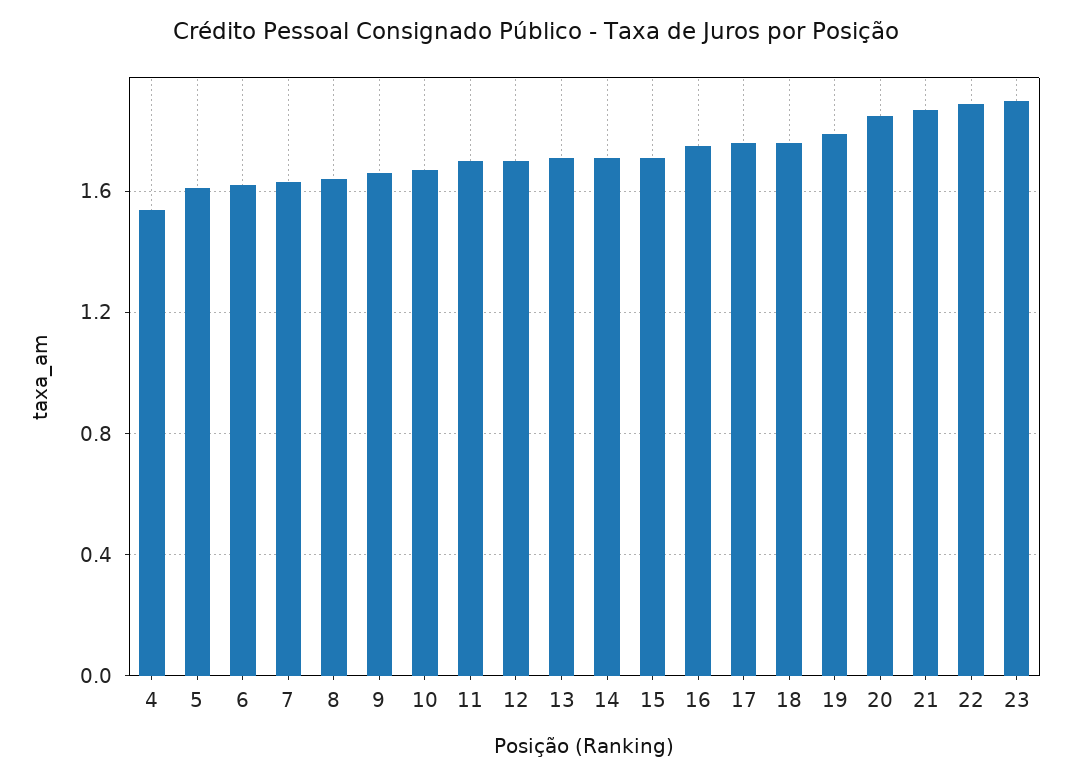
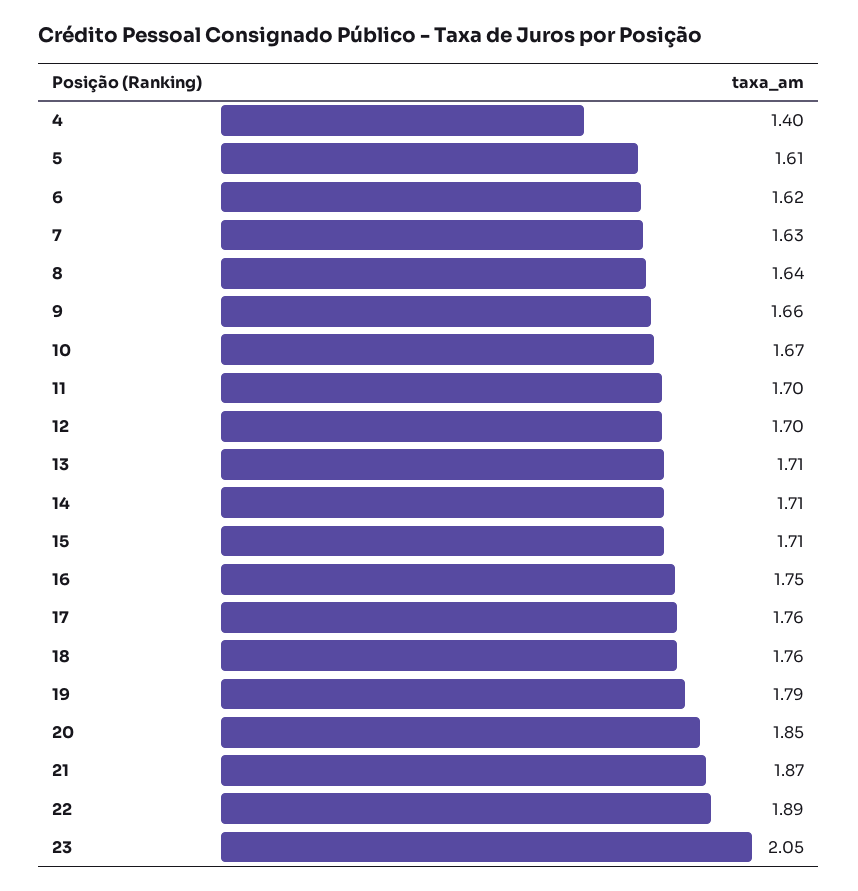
4: 1.55 -> 1.4
23: 1.9 -> 2.05

